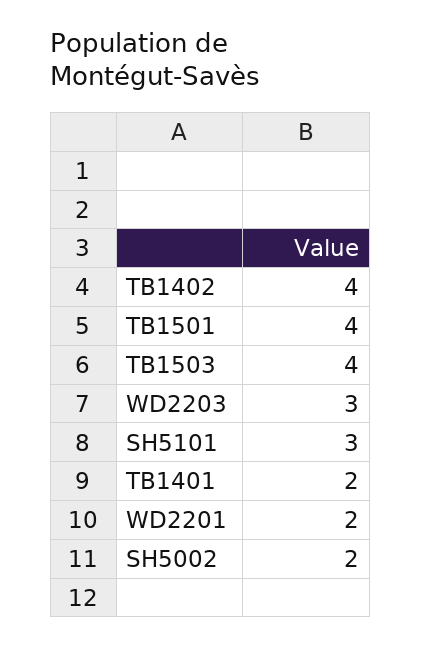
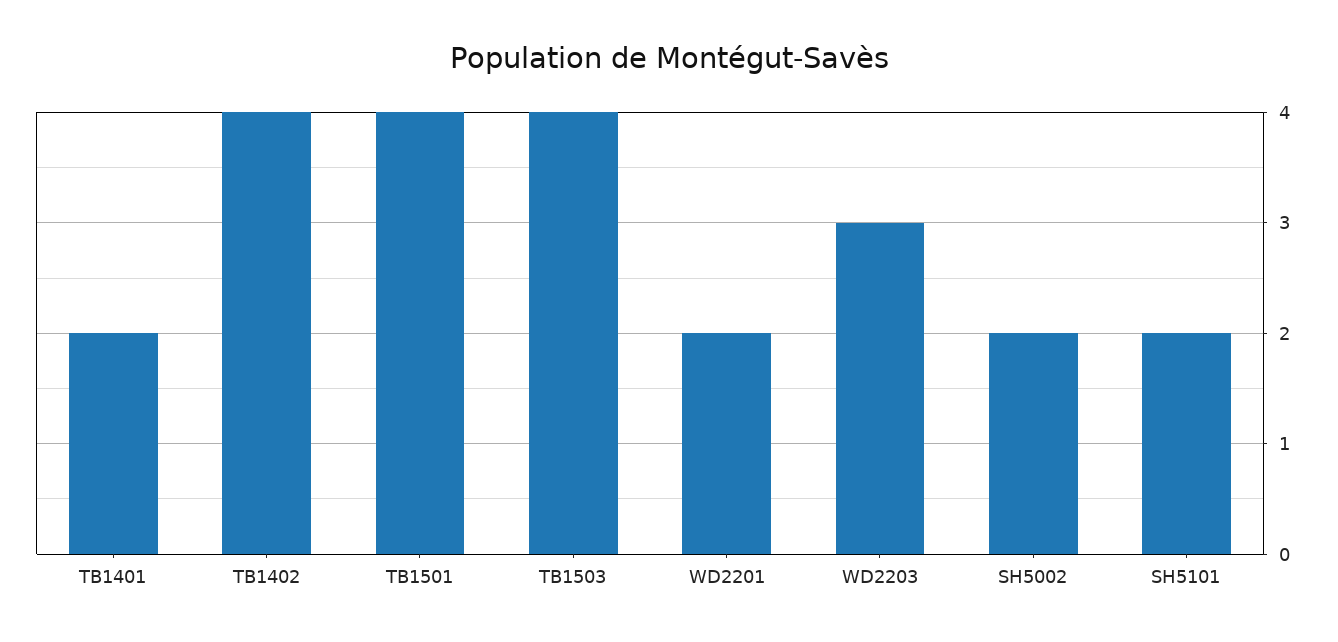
SH5101: 3 -> 2

